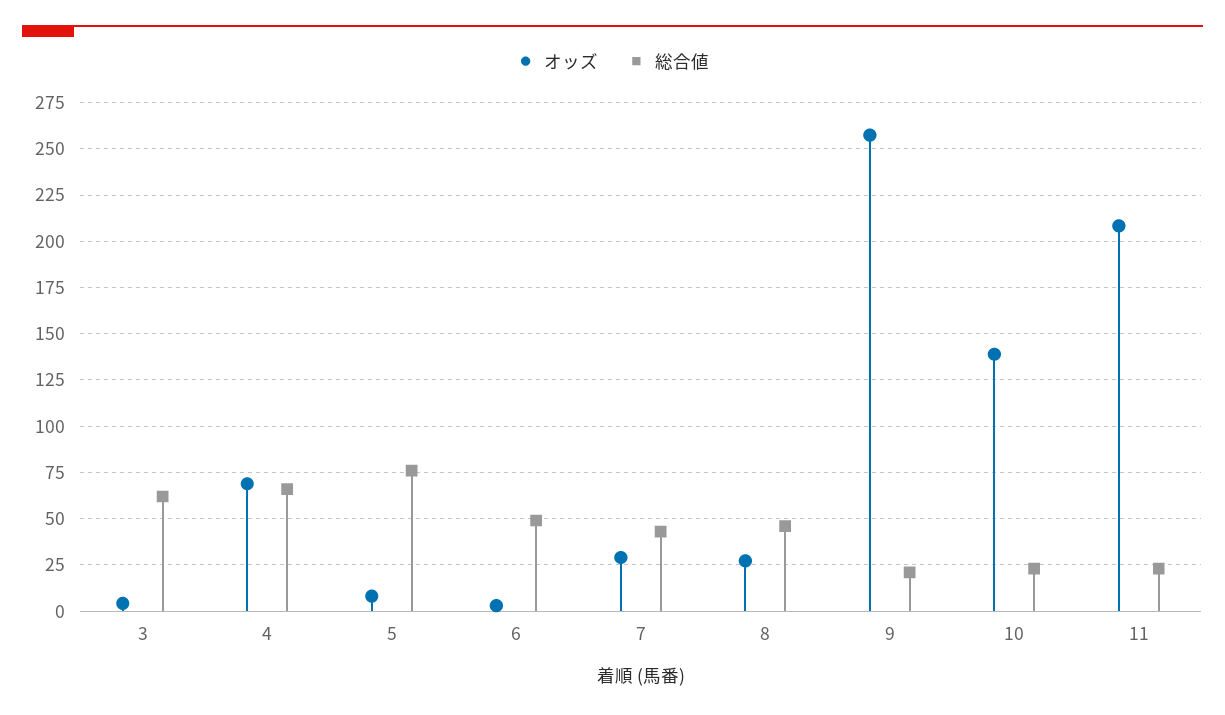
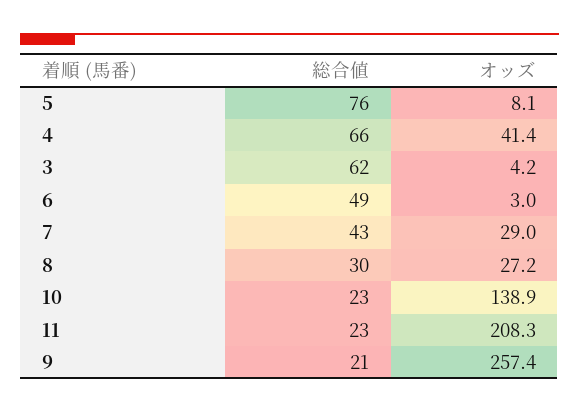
オッズ, 4: 70 -> 41.4
総合値, 8: 45 -> 30

